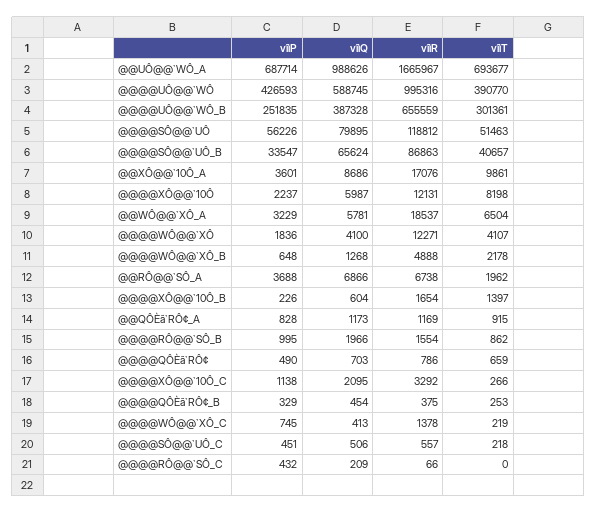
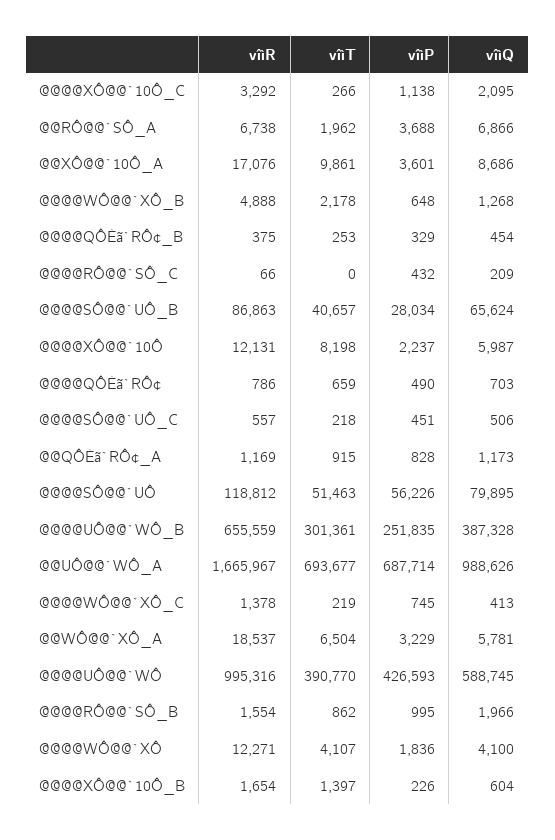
vîìP, @@@@SÔ@@`UÔ_B: 33547 -> 28034

